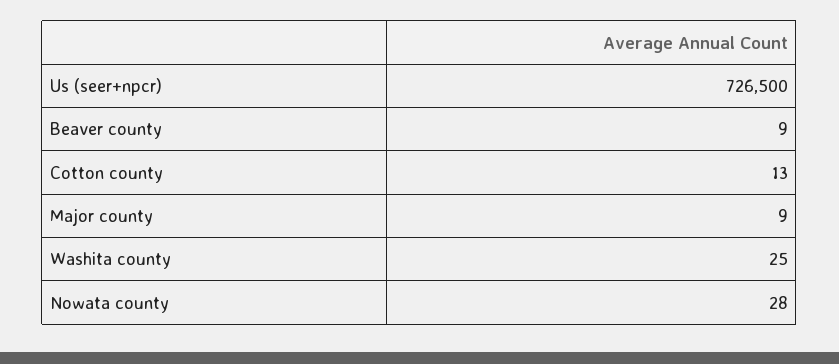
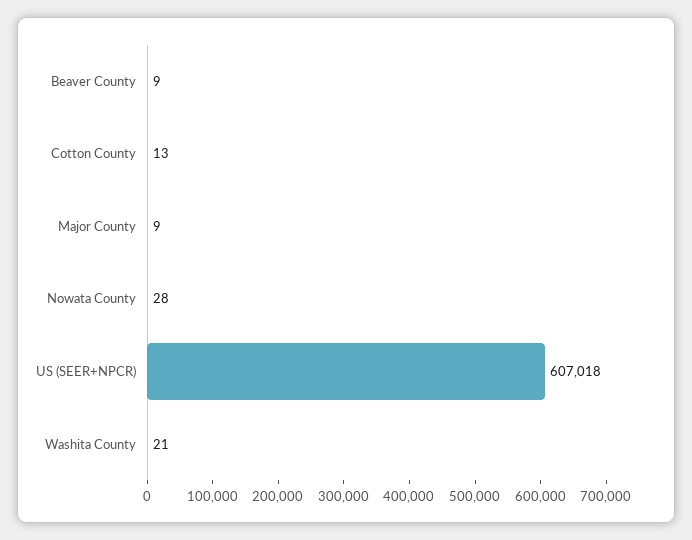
Us (seer+npcr): 726500 -> 607018
Washita county: 25 -> 21

